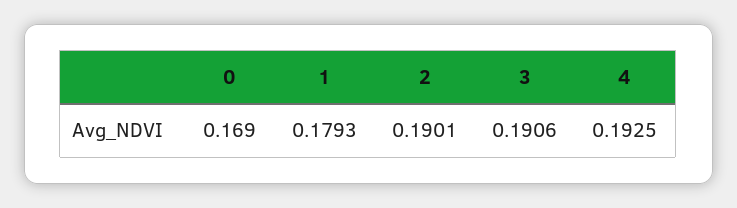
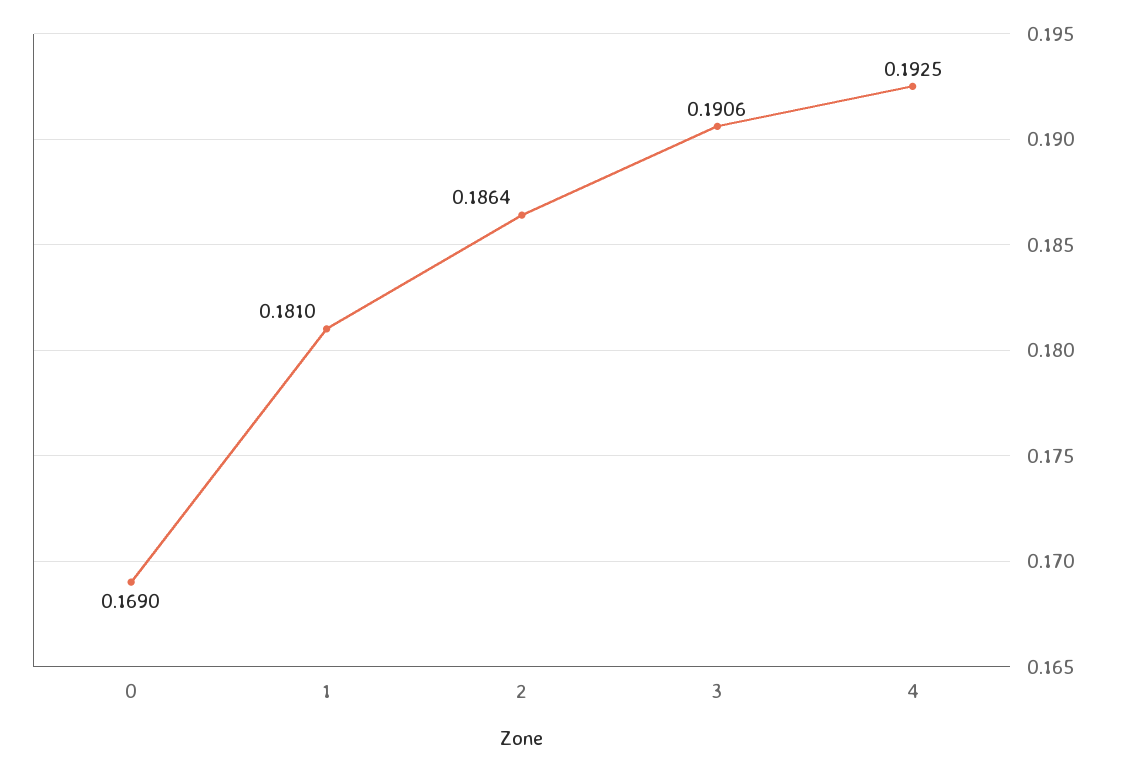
1: 0.1793 -> 0.181
2: 0.1901 -> 0.1864

